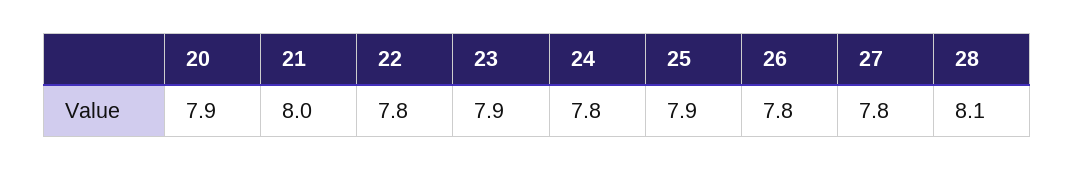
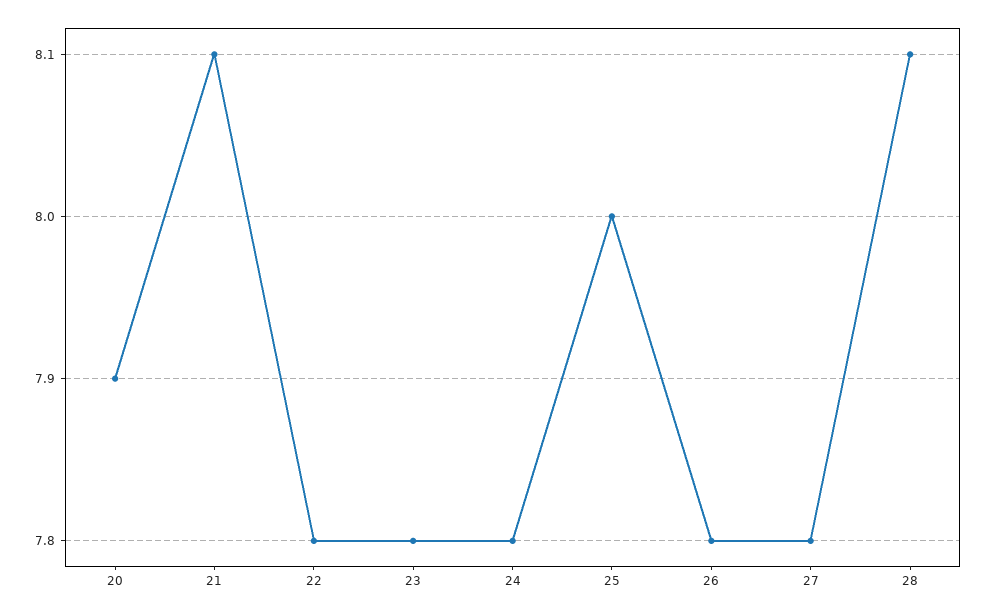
21: 8 -> 8.1
23: 7.9 -> 7.8
25: 7.9 -> 8

